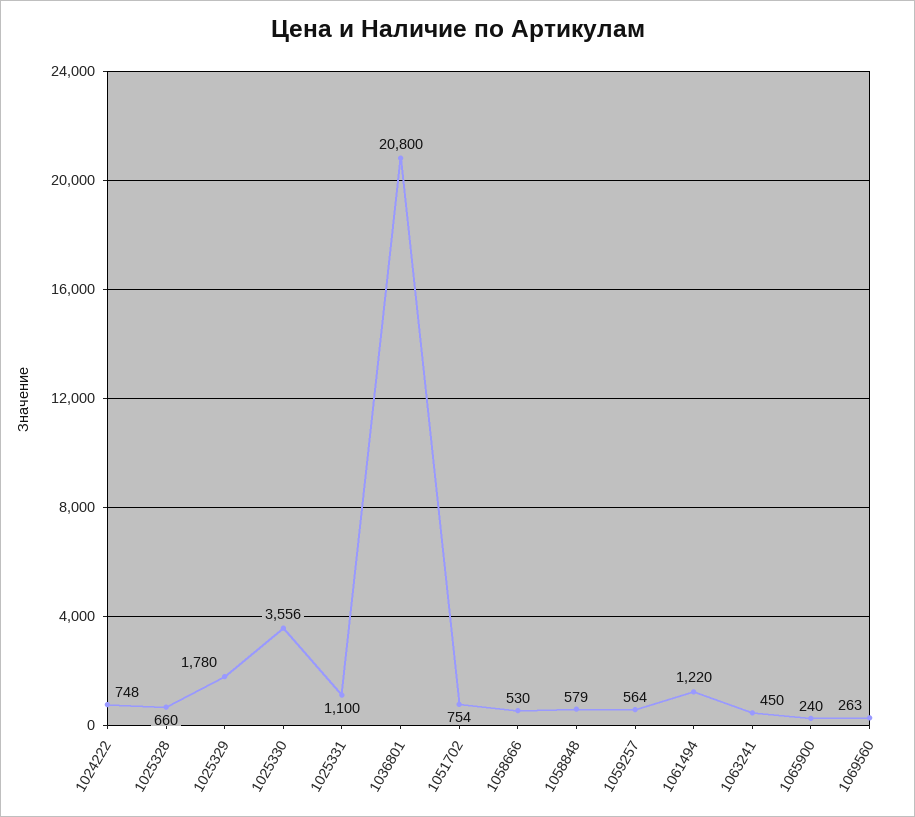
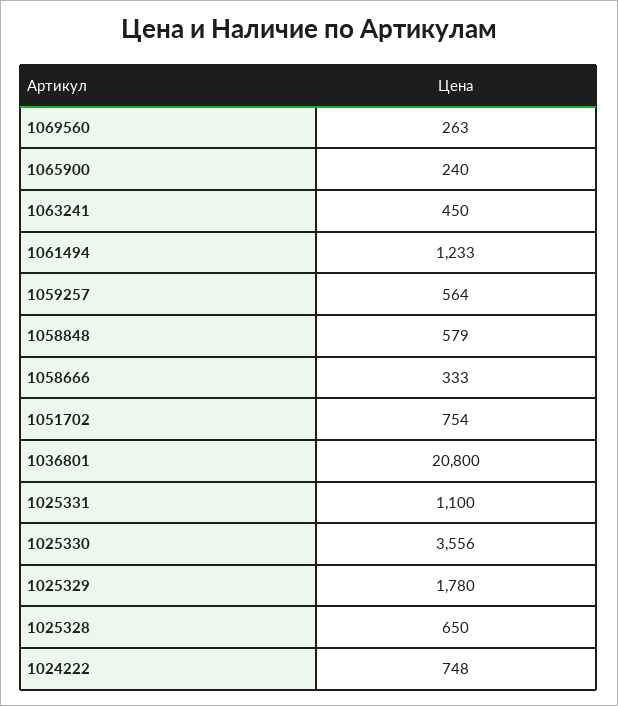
1025328: 660 -> 650
1058666: 530 -> 333
1061494: 1220 -> 1233

